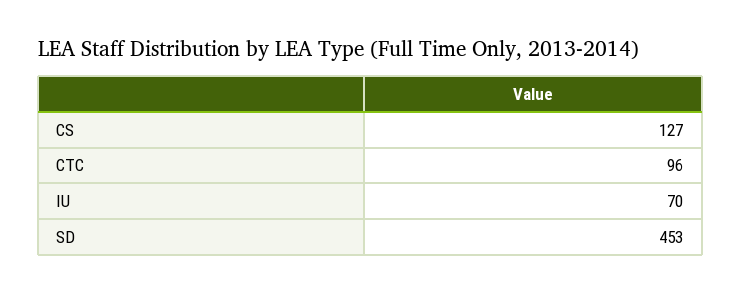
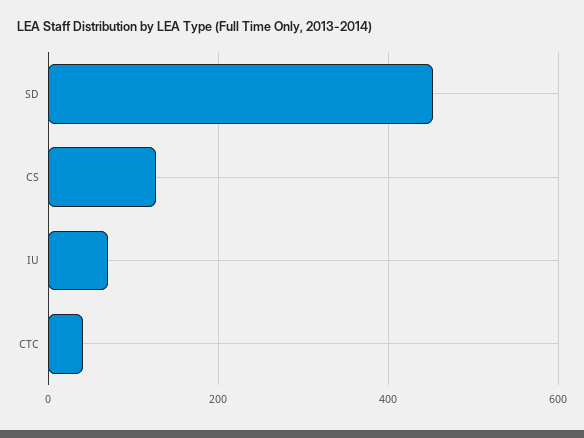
CTC: 96 -> 40

